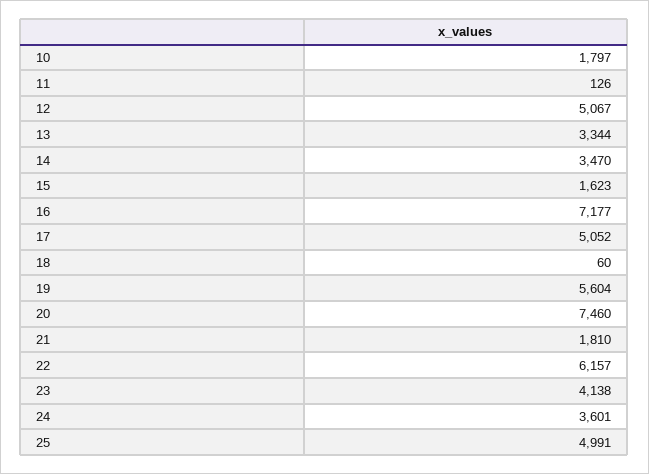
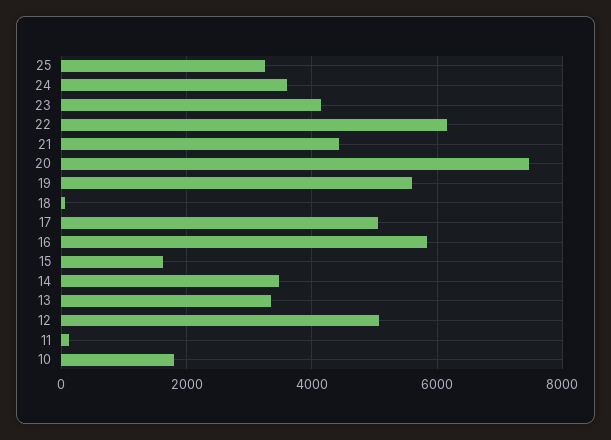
16: 7177 -> 5800
21: 1810 -> 4400
25: 4991 -> 3200

